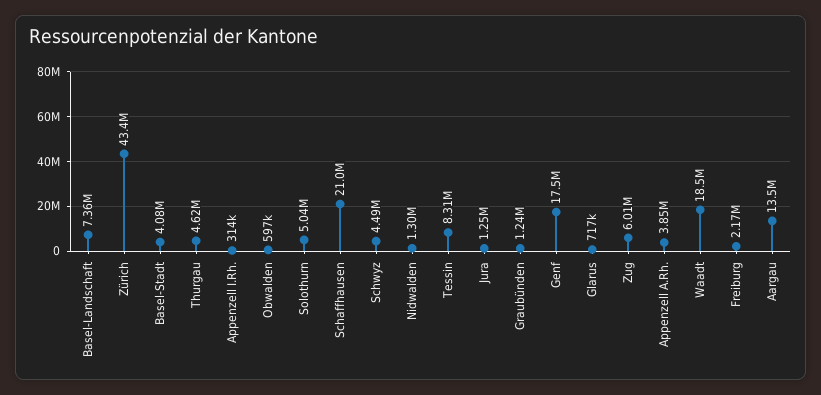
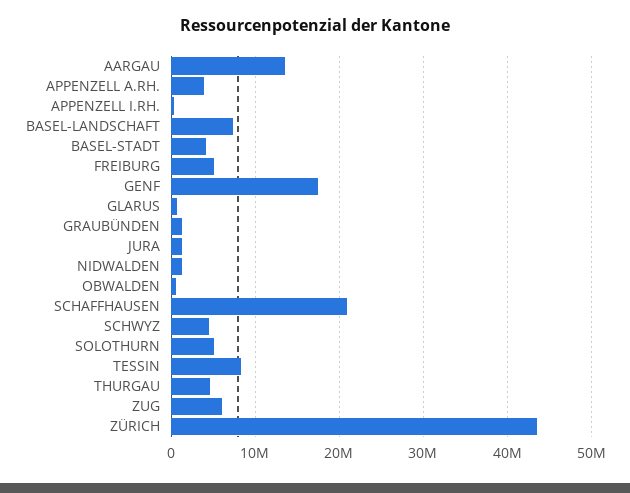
Waadt: 18500000 -> none
Freiburg: 2170000 -> 5000000

